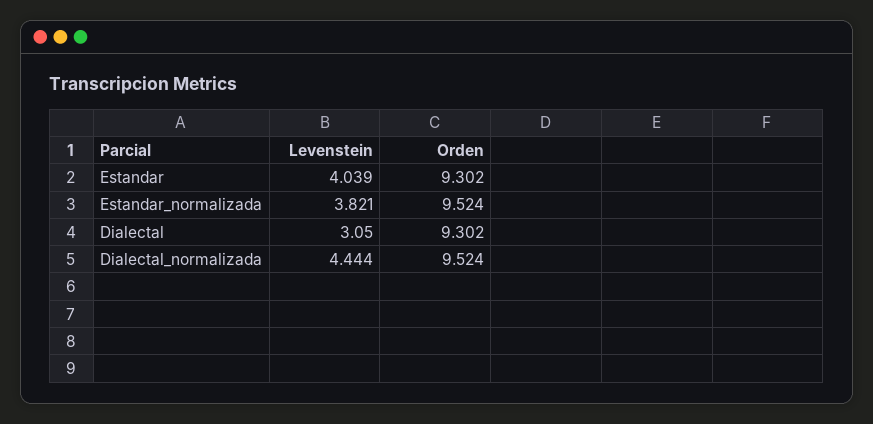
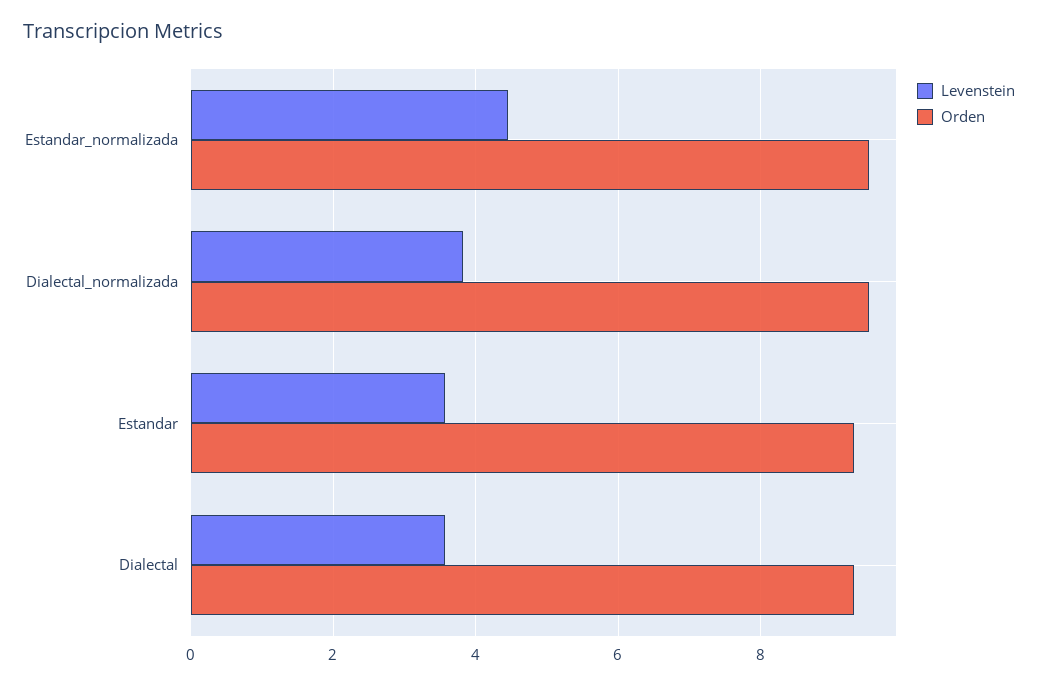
Levenstein, Estandar: 4.039 -> 3.6
Levenstein, Estandar_normalizada: 3.821 -> 4.4
Levenstein, Dialectal: 3.05 -> 3.6
Levenstein, Dialectal_normalizada: 4.444 -> 3.8

